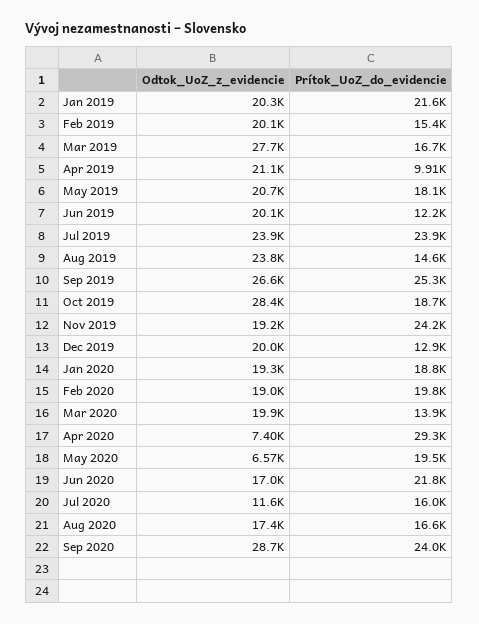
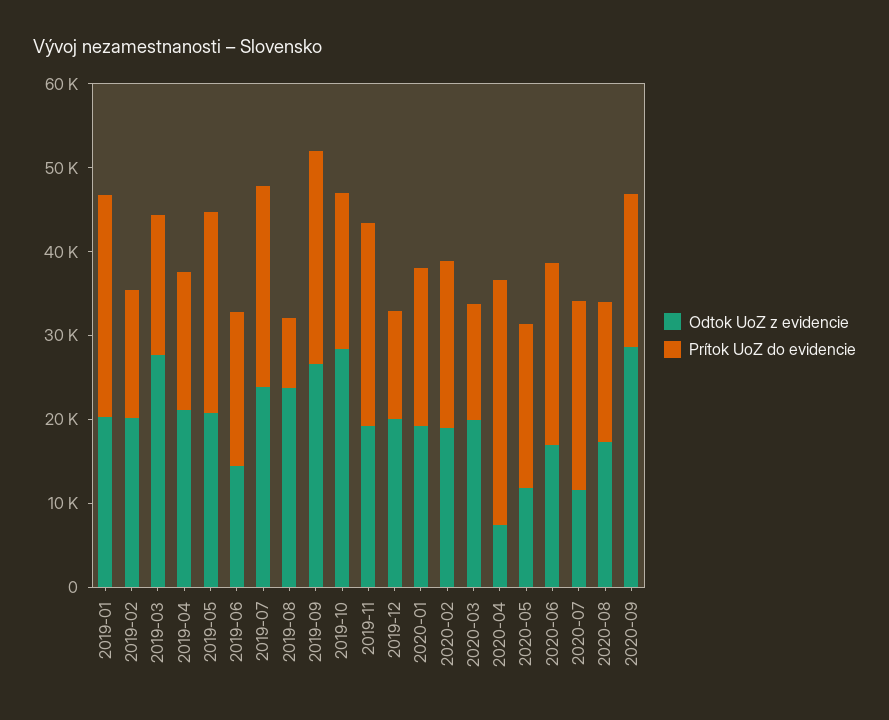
Prítok_UoZ_do_evidencie, Jan 2019: 21600 -> 26000
Prítok_UoZ_do_evidencie, Apr 2019: 9910 -> 16000
Prítok_UoZ_do_evidencie, May 2019: 18100 -> 24000
Odtok_UoZ_z_evidencie, Jun 2019: 20100 -> 14000
Prítok_UoZ_do_evidencie, Jun 2019: 12200 -> 18000
Prítok_UoZ_do_evidencie, Aug 2019: 14600 -> 8000
Odtok_UoZ_z_evidencie, May 2020: 6570 -> 12000
Prítok_UoZ_do_evidencie, Jul 2020: 16000 -> 22000
Prítok_UoZ_do_evidencie, Sep 2020: 24000 -> 18000

